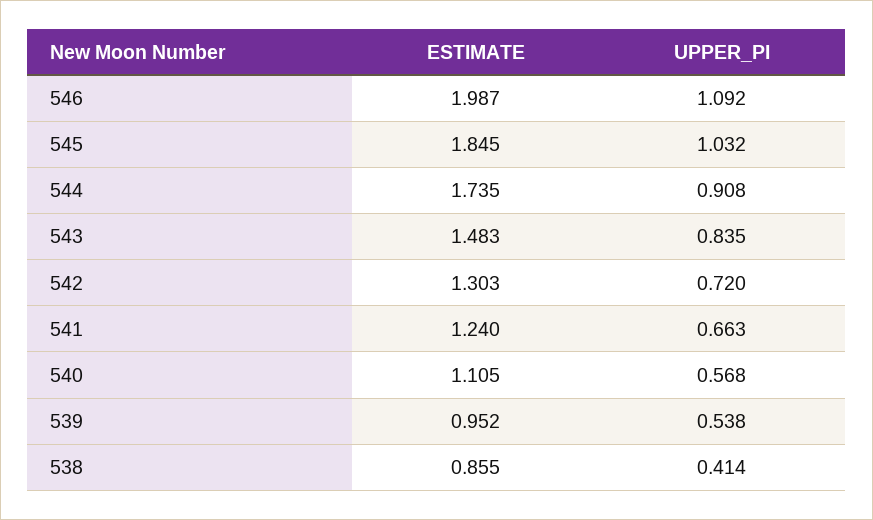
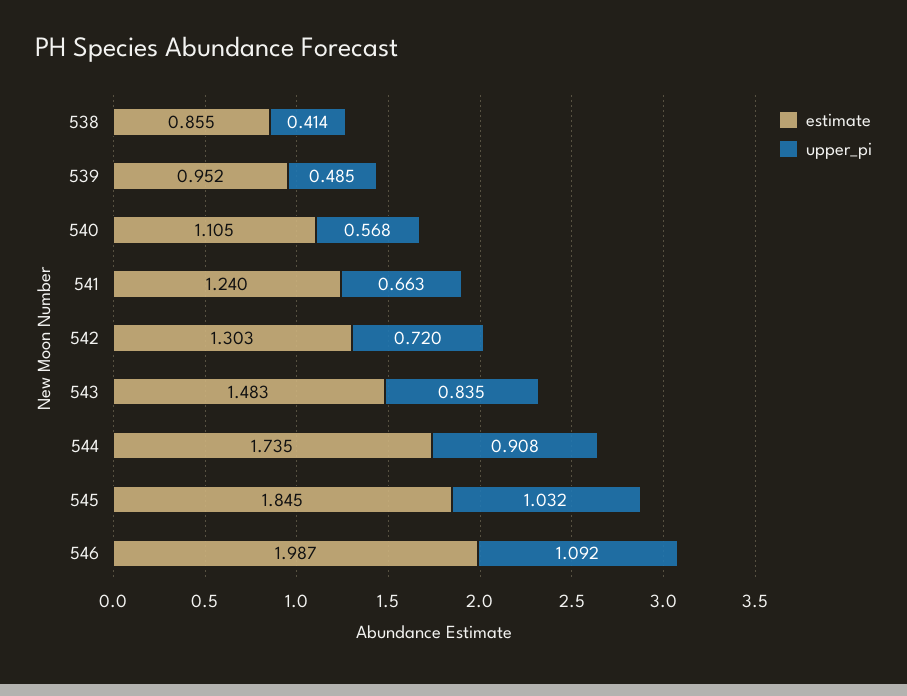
UPPER_PI, 539: 0.538 -> 0.485

